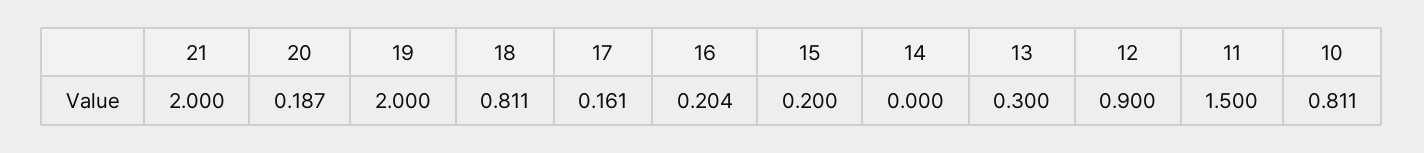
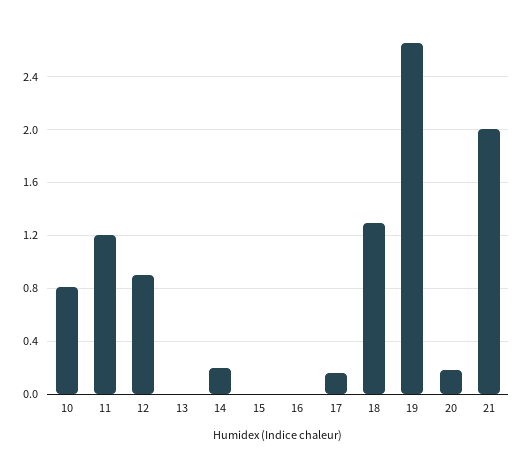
19: 2 -> 2.65
18: 0.811 -> 1.3
16: 0.204 -> 0
15: 0.2 -> 0
14: 0 -> 0.2
13: 0.3 -> 0
11: 1.5 -> 1.2

